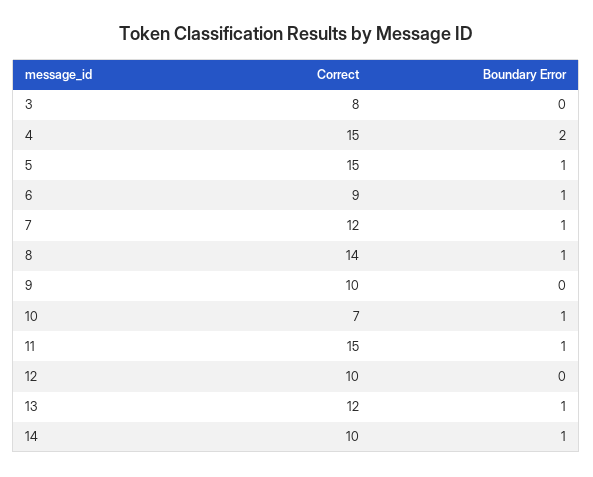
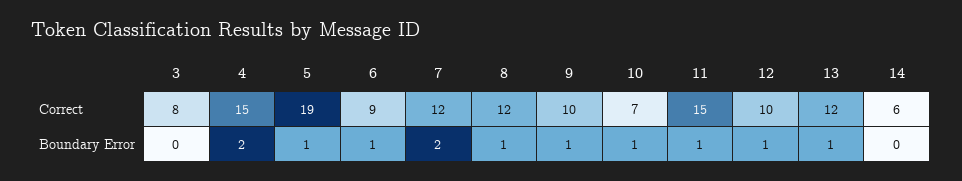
Correct, 5: 15 -> 19
Boundary Error, 7: 1 -> 2
Correct, 8: 14 -> 12
Boundary Error, 9: 0 -> 1
Boundary Error, 12: 0 -> 1
Correct, 14: 10 -> 6
Boundary Error, 14: 1 -> 0

